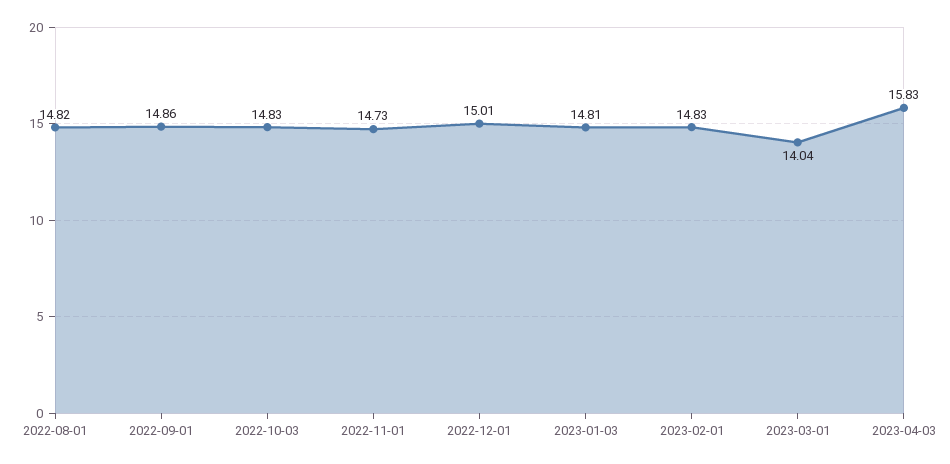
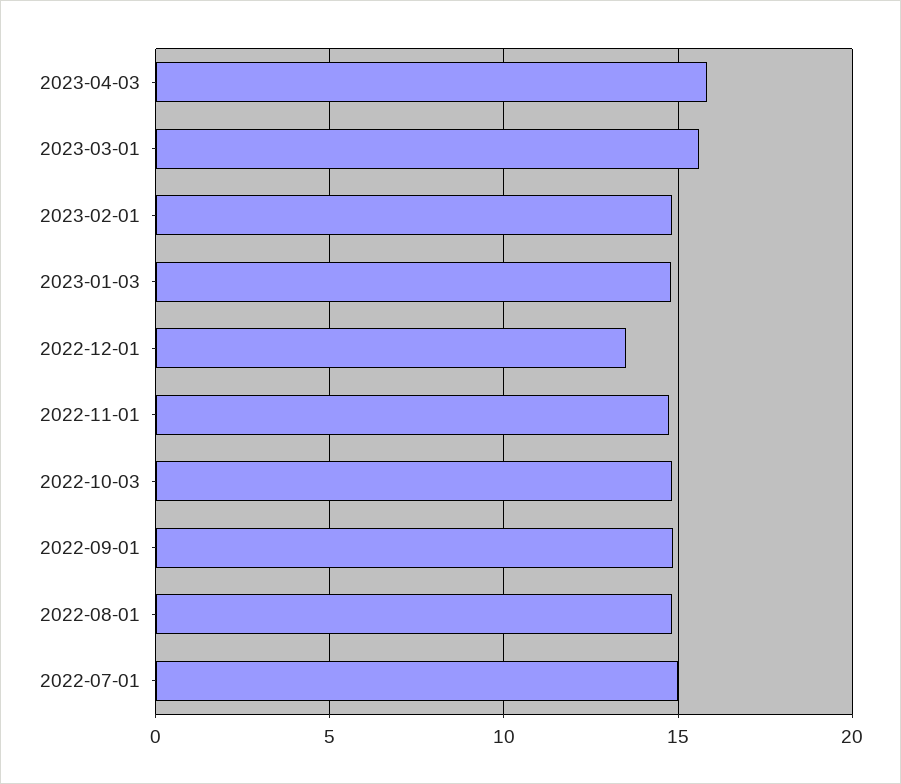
2022-12-01: 15.01 -> 13.5
2023-03-01: 14.04 -> 15.5
2022-07-01: none -> 15

